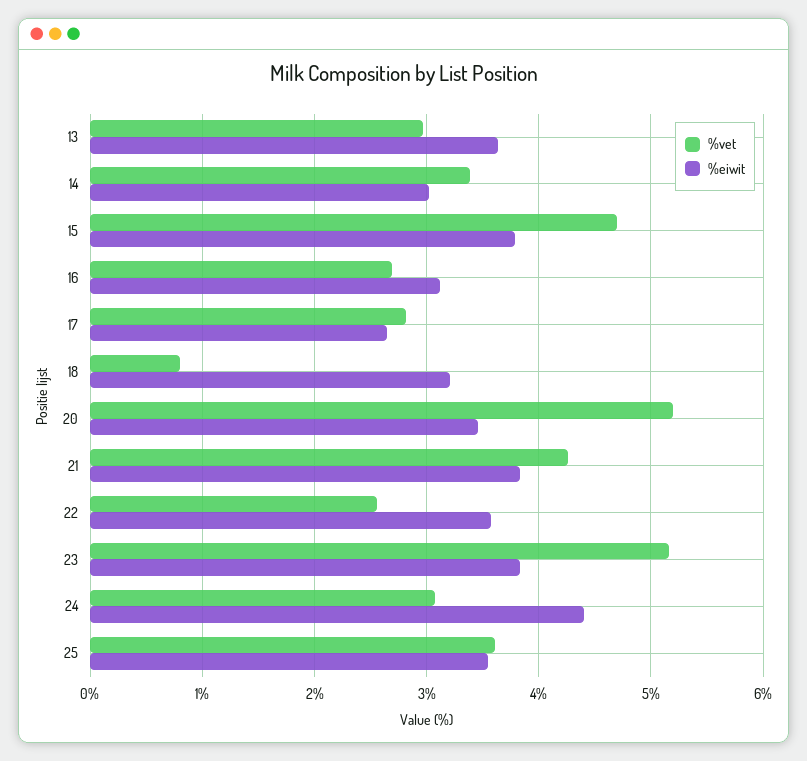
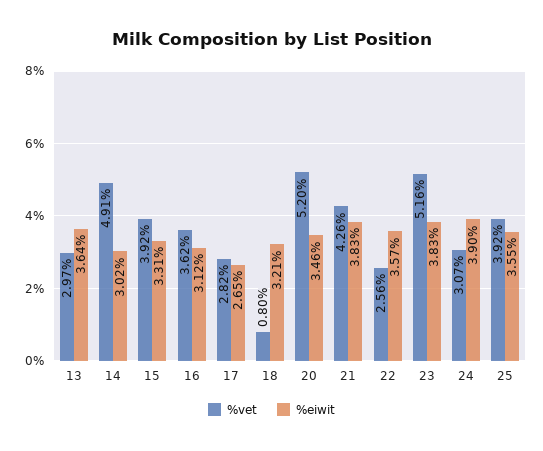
%vet, 14: 3.4 -> 4.91
%vet, 15: 4.7 -> 3.92
%eiwit, 15: 3.8 -> 3.31
%vet, 16: 2.7 -> 3.62
%eiwit, 24: 4.4 -> 3.9
%vet, 25: 3.6 -> 3.92

